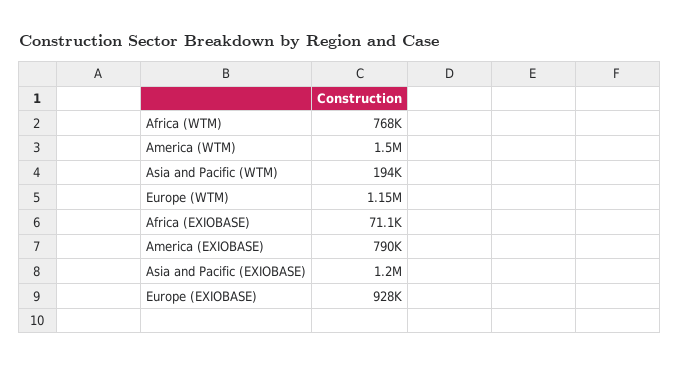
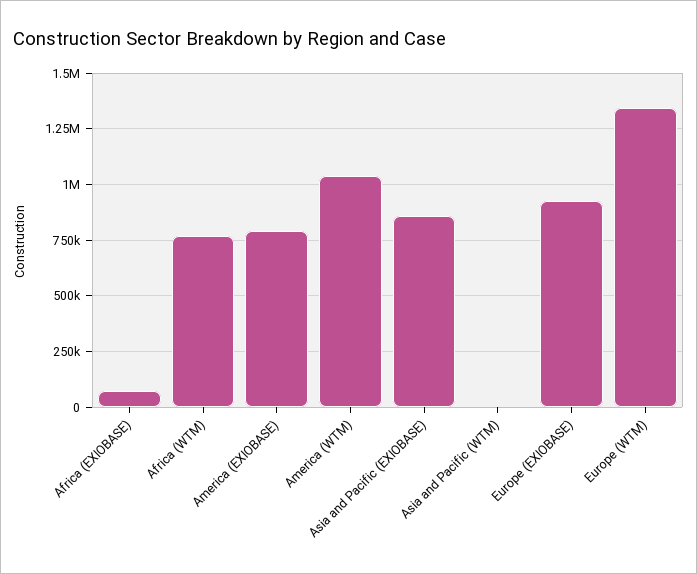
America (WTM): 1500000 -> 1050000
Asia and Pacific (WTM): 194000 -> 0
Europe (WTM): 1150000 -> 1350000
Asia and Pacific (EXIOBASE): 1200000 -> 850000

